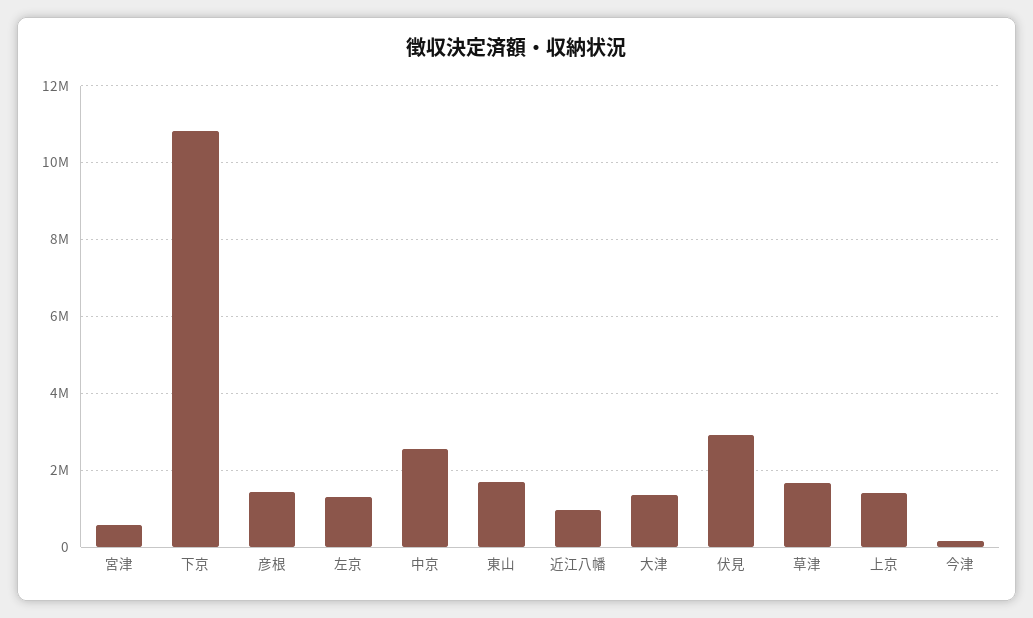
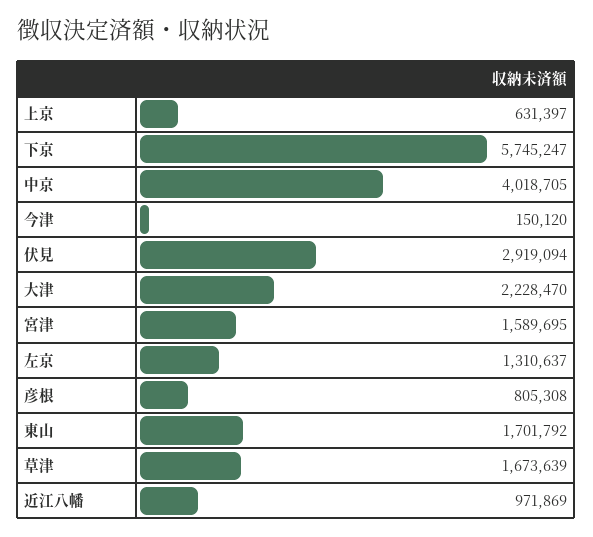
宮津: 600000 -> 1589695
下京: 10800000 -> 5745247
彦根: 1400000 -> 805308
中京: 2600000 -> 4018705
大津: 1400000 -> 2228470
上京: 1400000 -> 631397

